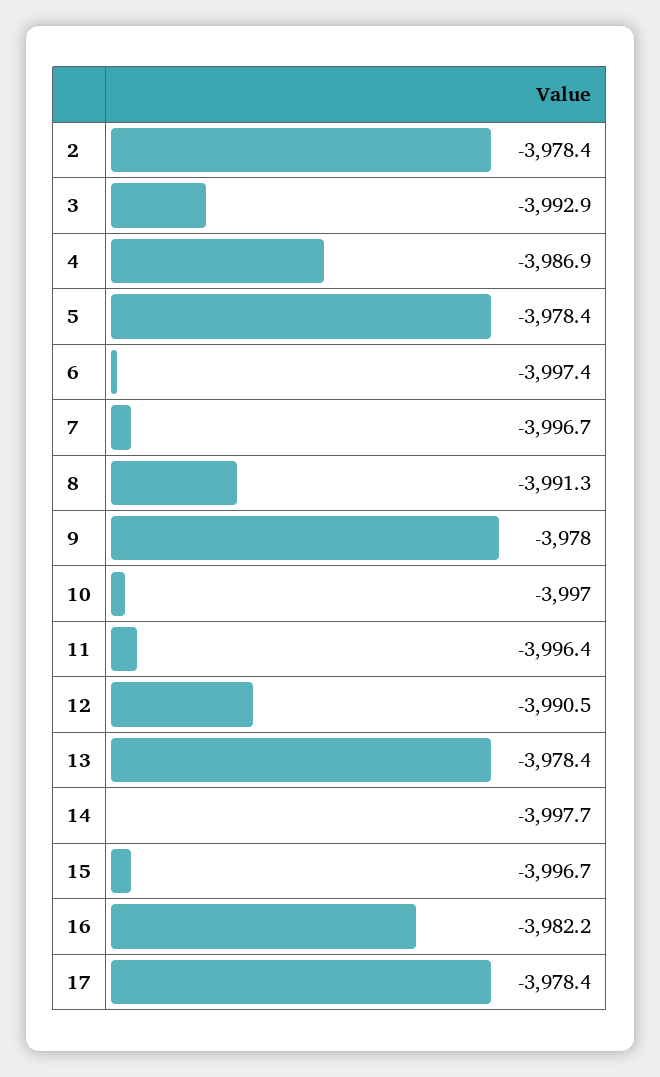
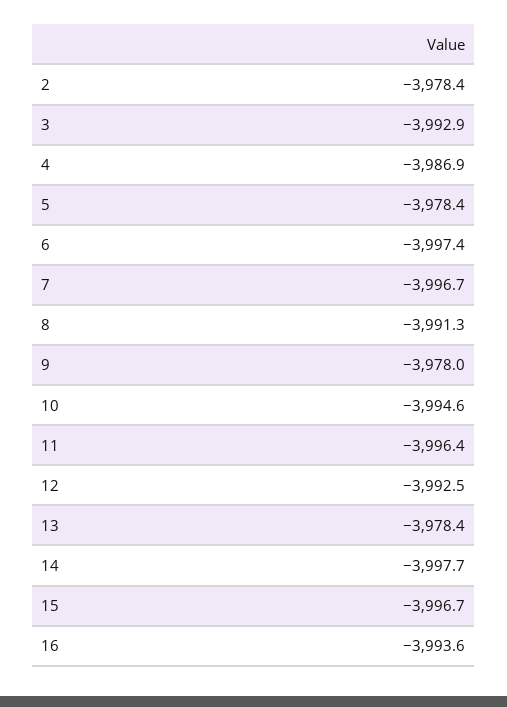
10: -3997 -> -3994.6
12: -3990.5 -> -3992.5
16: -3982.2 -> -3993.6
17: -3978.4 -> none

